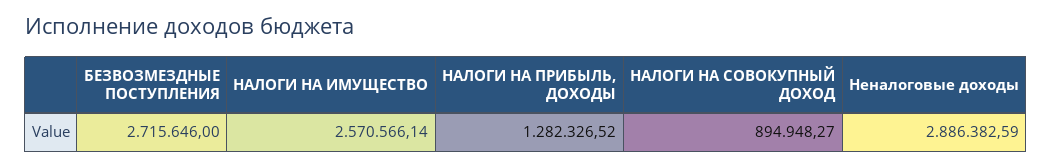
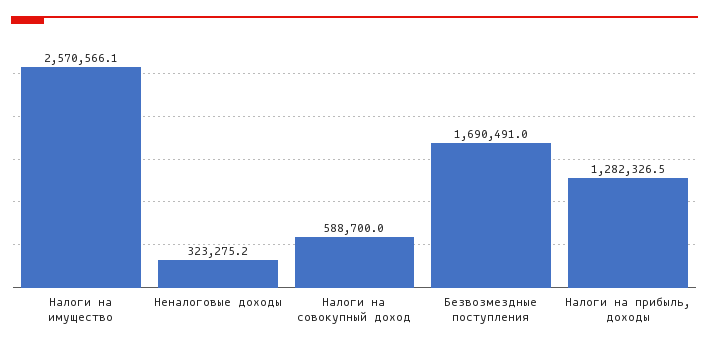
БЕЗВОЗМЕЗДНЫЕ ПОСТУПЛЕНИЯ: 2715646 -> 1690491
НАЛОГИ НА СОВОКУПНЫЙ ДОХОД: 894948.27 -> 588700
Неналоговые доходы: 2886382.59 -> 323275.2

